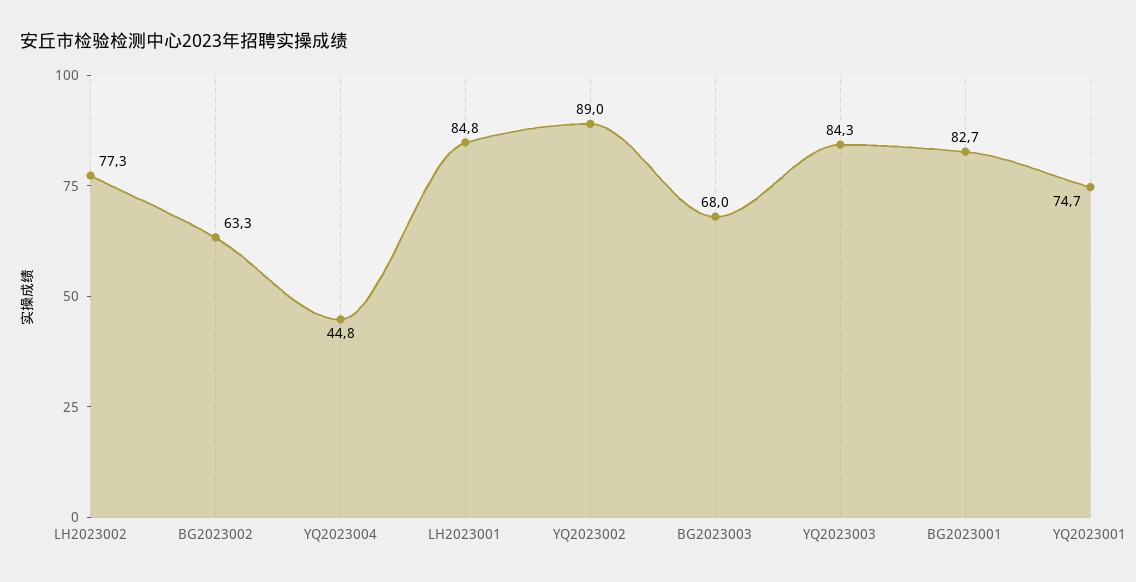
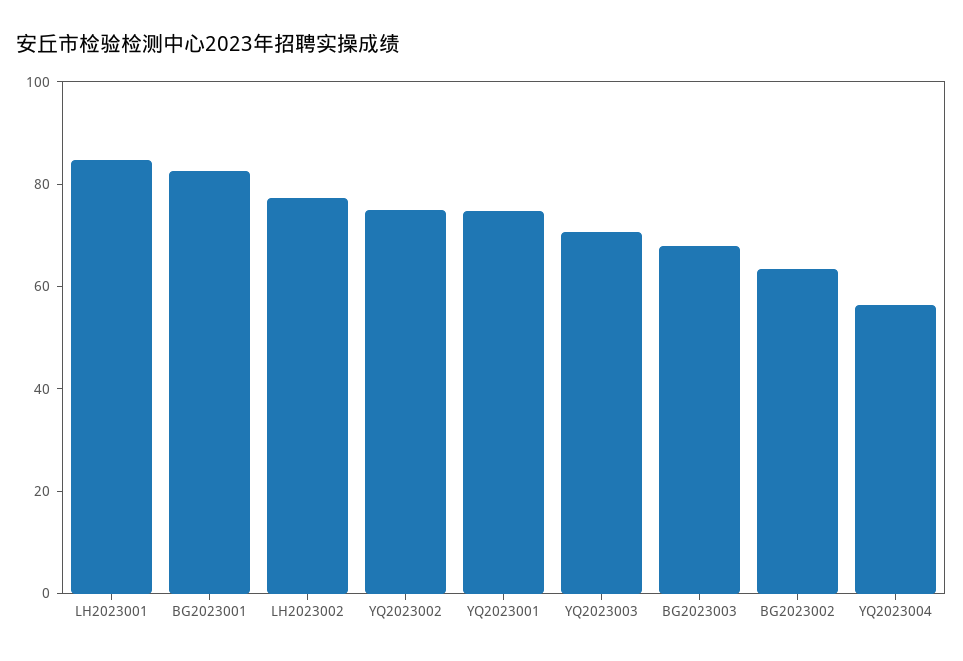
YQ2023004: 44.8 -> 55
YQ2023002: 89 -> 75
YQ2023003: 84.3 -> 70

